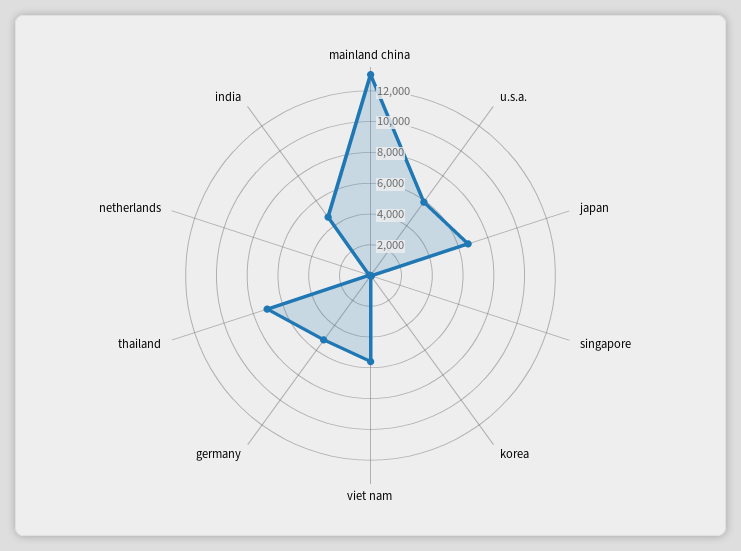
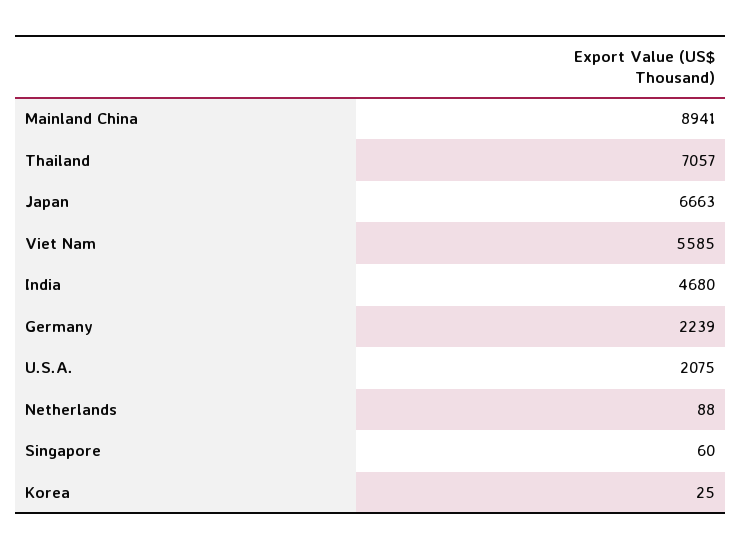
mainland china: 13000 -> 8941
u.s.a.: 6000 -> 2075
germany: 5000 -> 2239

